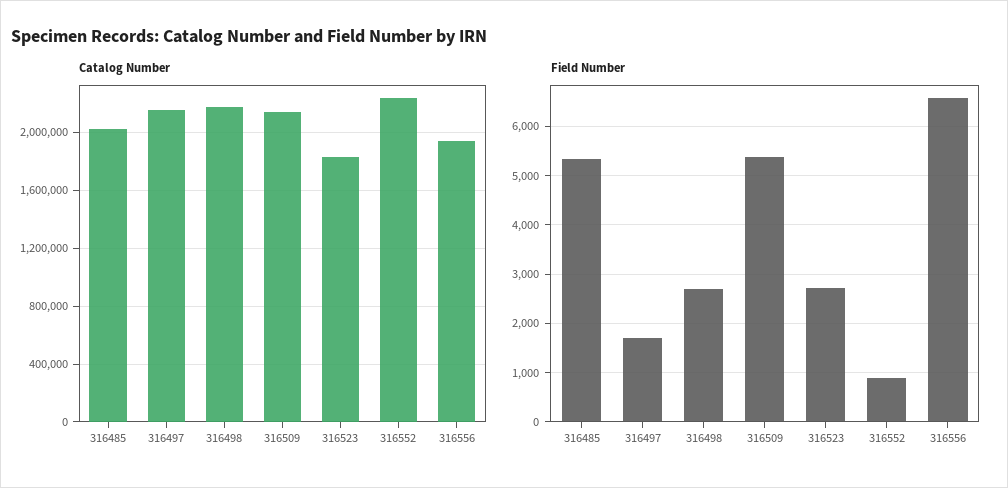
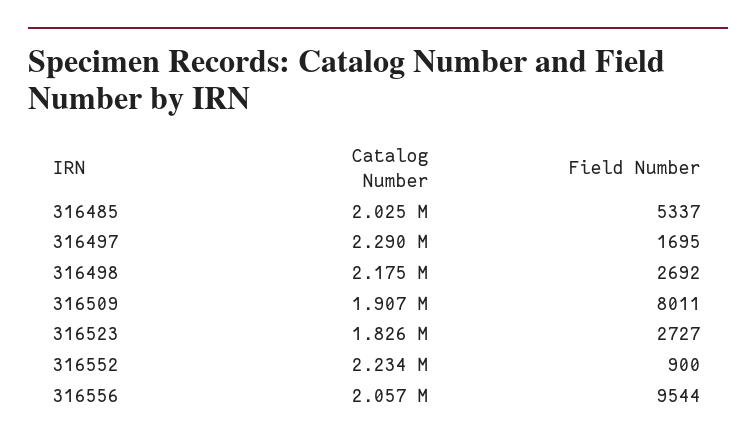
Catalog Number, 316497: 2150000 -> 2290000
Catalog Number, 316509: 2150000 -> 1907000
Catalog Number, 316556: 1950000 -> 2057000
Field Number, 316509: 5400 -> 8011
Field Number, 316556: 6600 -> 9544

